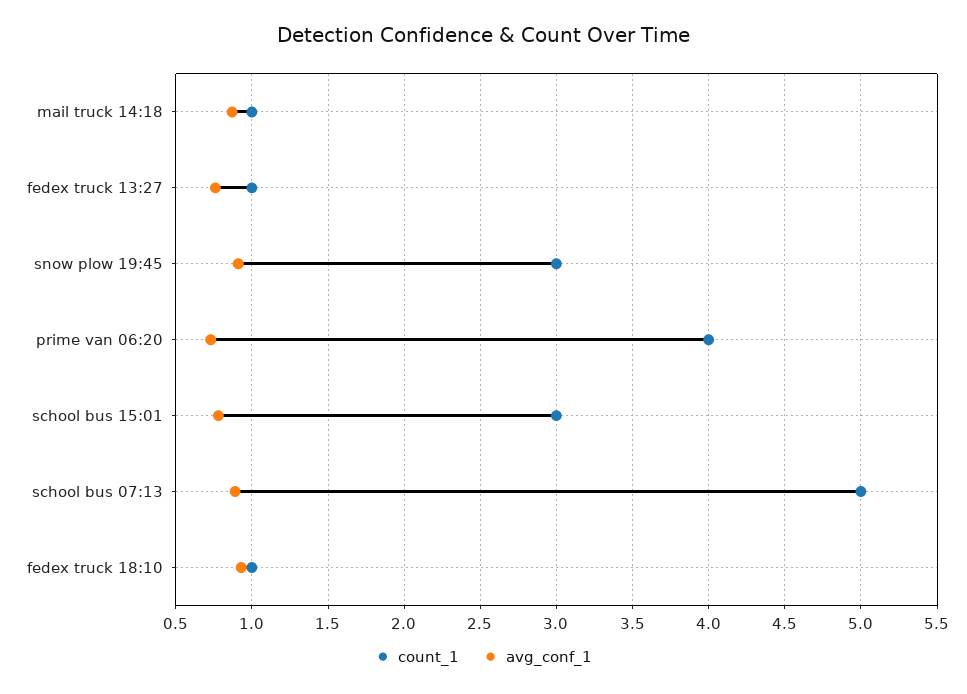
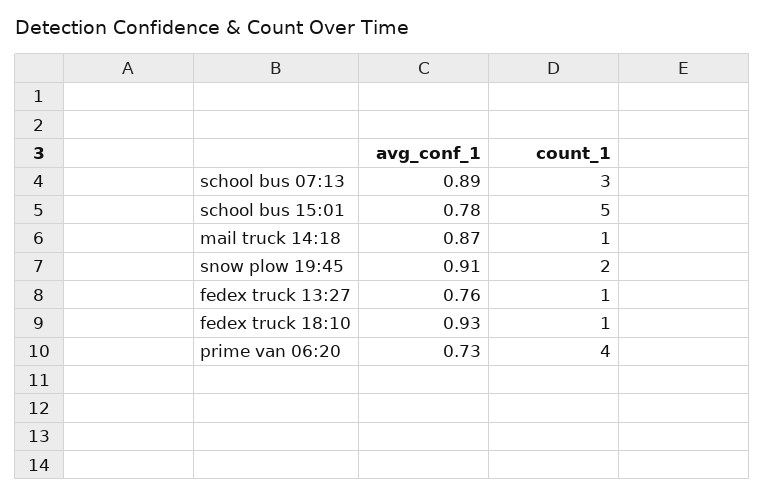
count_1, snow plow 19:45: 3 -> 2
count_1, school bus 15:01: 3 -> 5
count_1, school bus 07:13: 5 -> 3

